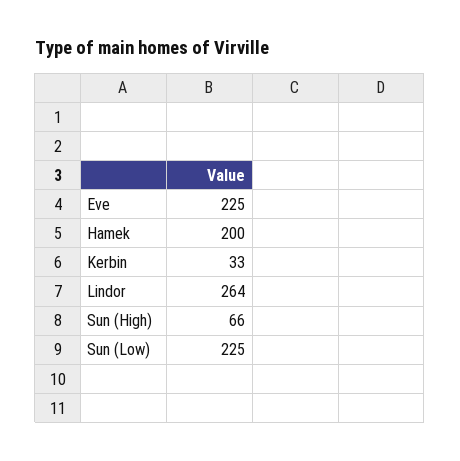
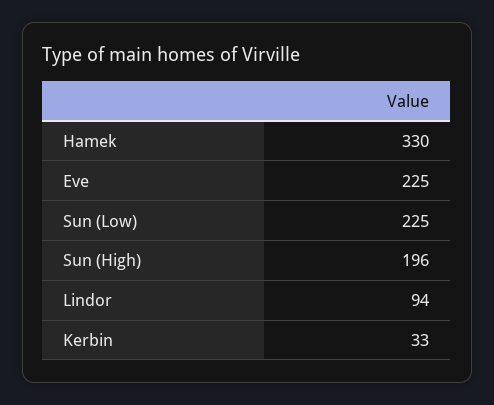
Hamek: 200 -> 330
Lindor: 264 -> 94
Sun (High): 66 -> 196

